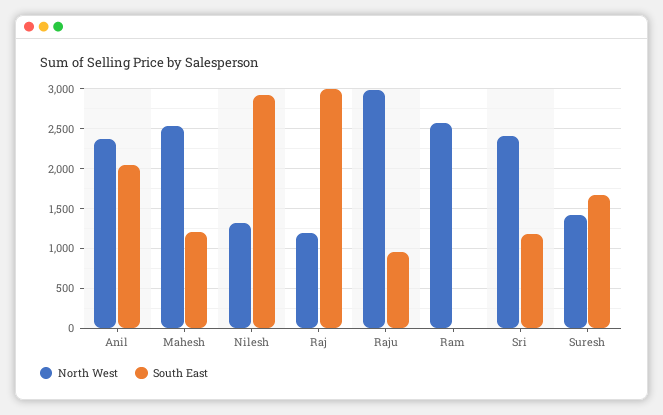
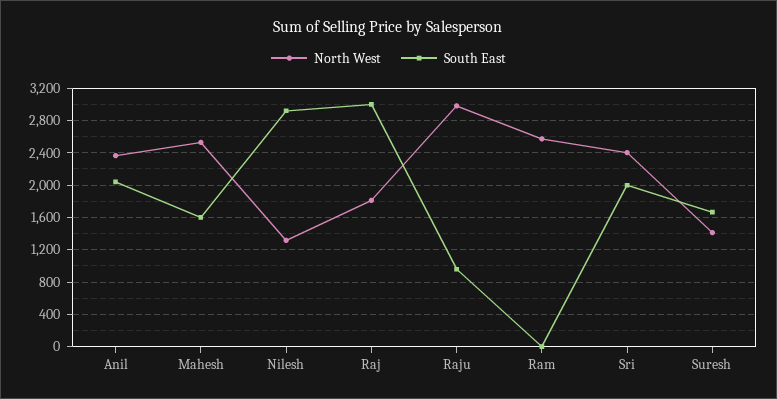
South East, Mahesh: 1200 -> 1600
North West, Raj: 1200 -> 1800
South East, Sri: 1200 -> 2000

